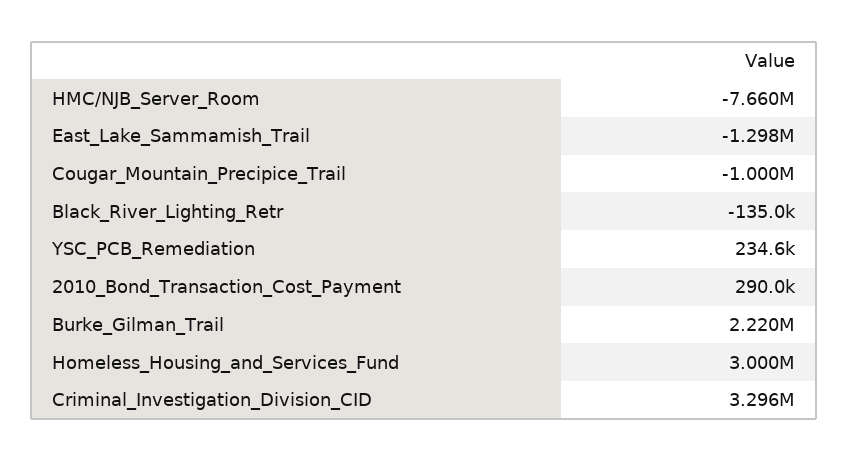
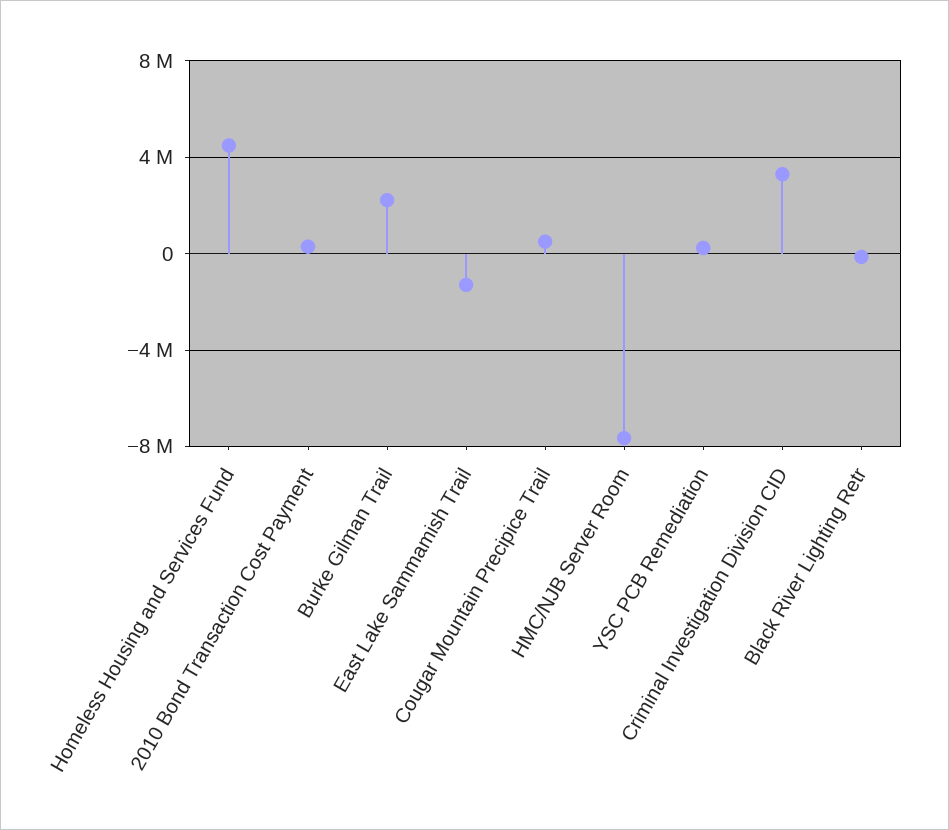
Cougar_Mountain_Precipice_Trail: -1000000 -> 500000
Homeless_Housing_and_Services_Fund: 3000000 -> 4500000

